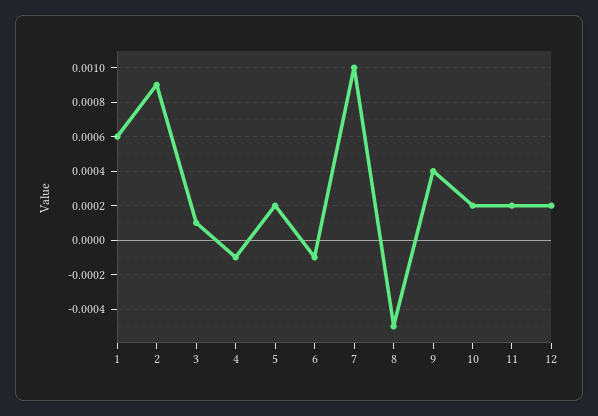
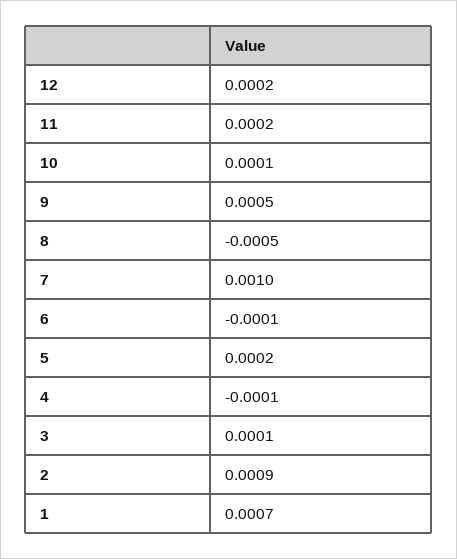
1: 0.0006 -> 0.0007
9: 0.0004 -> 0.0005
10: 0.0002 -> 0.0001

